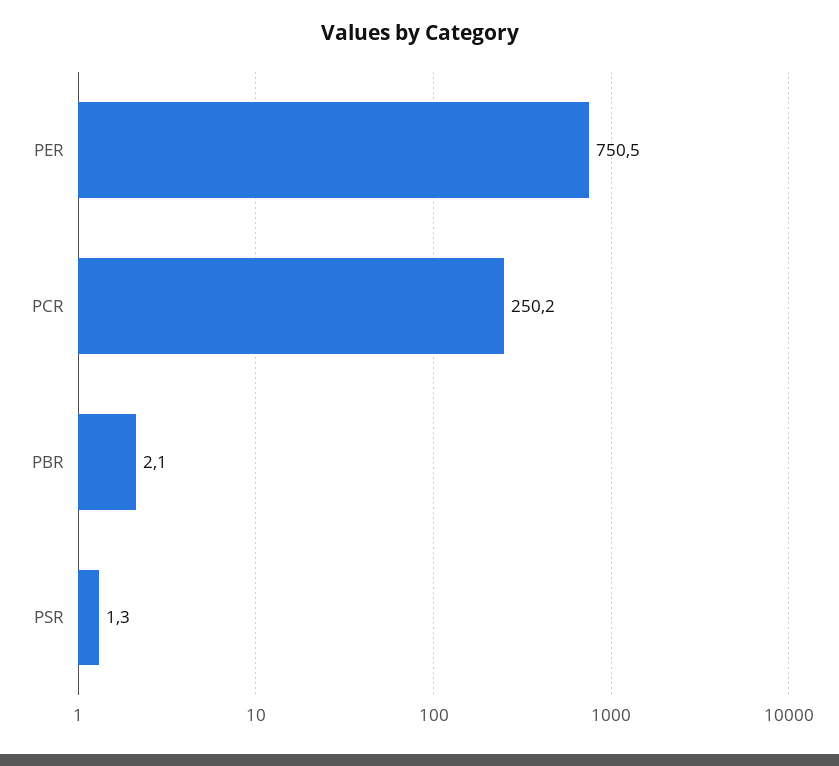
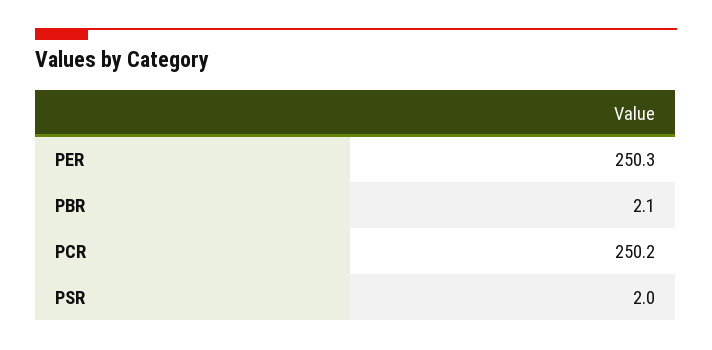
PER: 750.5 -> 250.3
PSR: 1.3 -> 2

